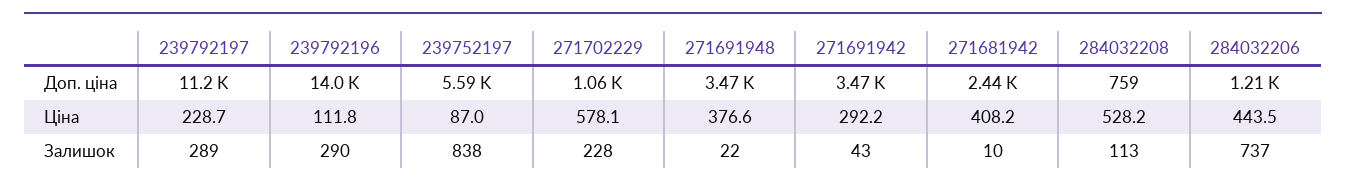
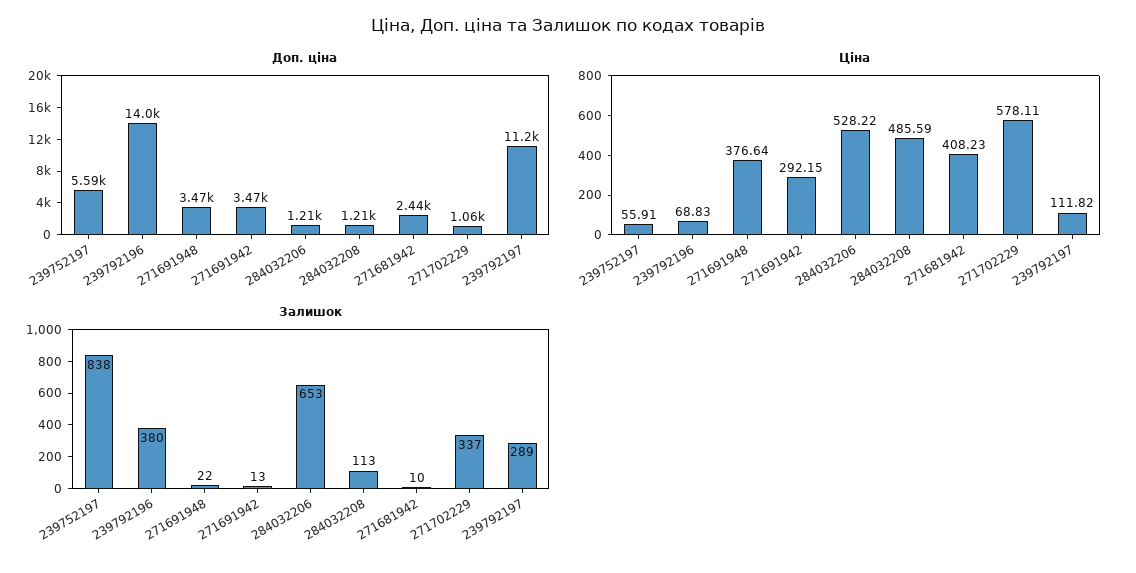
Доп. ціна, 284032208: 759 -> 1210
Ціна, 239792197: 228.7 -> 111.82
Ціна, 239792196: 111.8 -> 68.83
Ціна, 239752197: 87 -> 55.91
Ціна, 284032208: 528.2 -> 485.59
Ціна, 284032206: 443.5 -> 528.22
Залишок, 239792196: 290 -> 380
Залишок, 271702229: 228 -> 337
Залишок, 271691942: 43 -> 13
Залишок, 284032206: 737 -> 653

